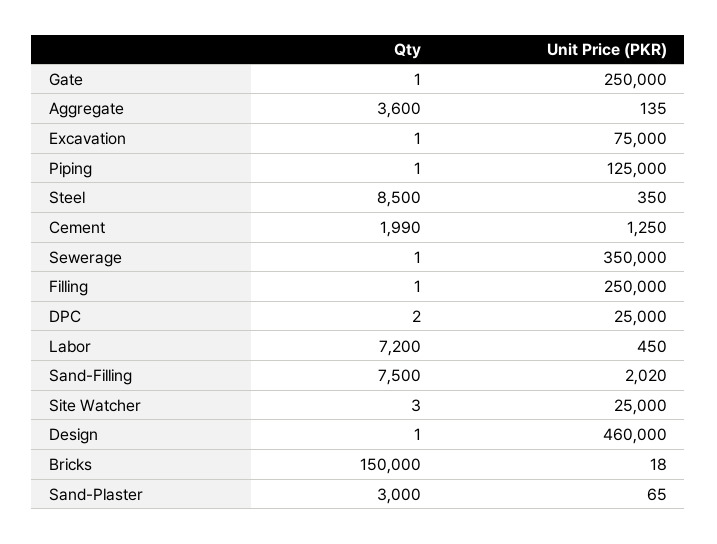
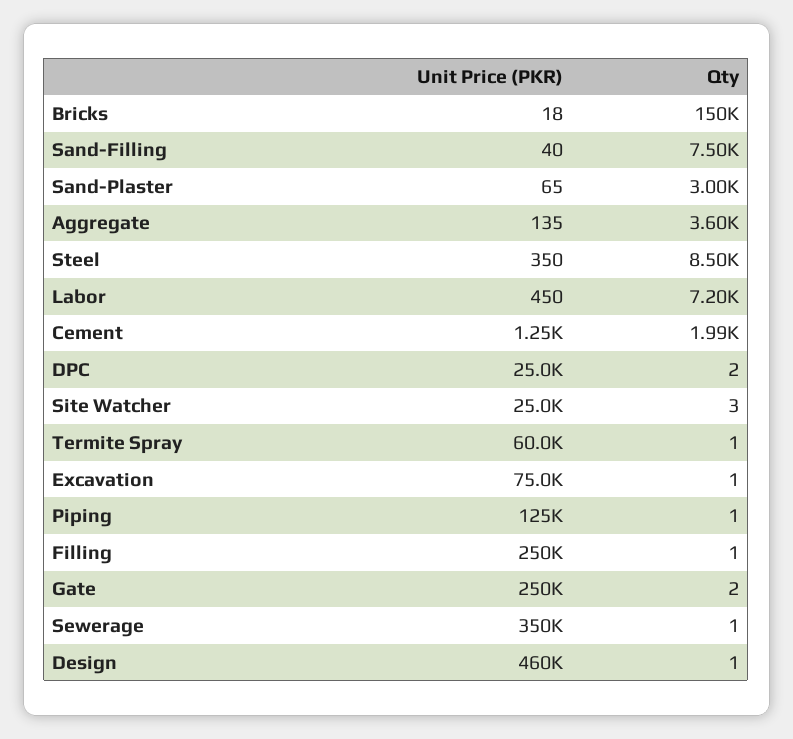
Qty, Gate: 1 -> 2
Unit Price (PKR), Sand-Filling: 2020 -> 40
Unit Price (PKR), Termite Spray: none -> 60000
Qty, Termite Spray: none -> 1

